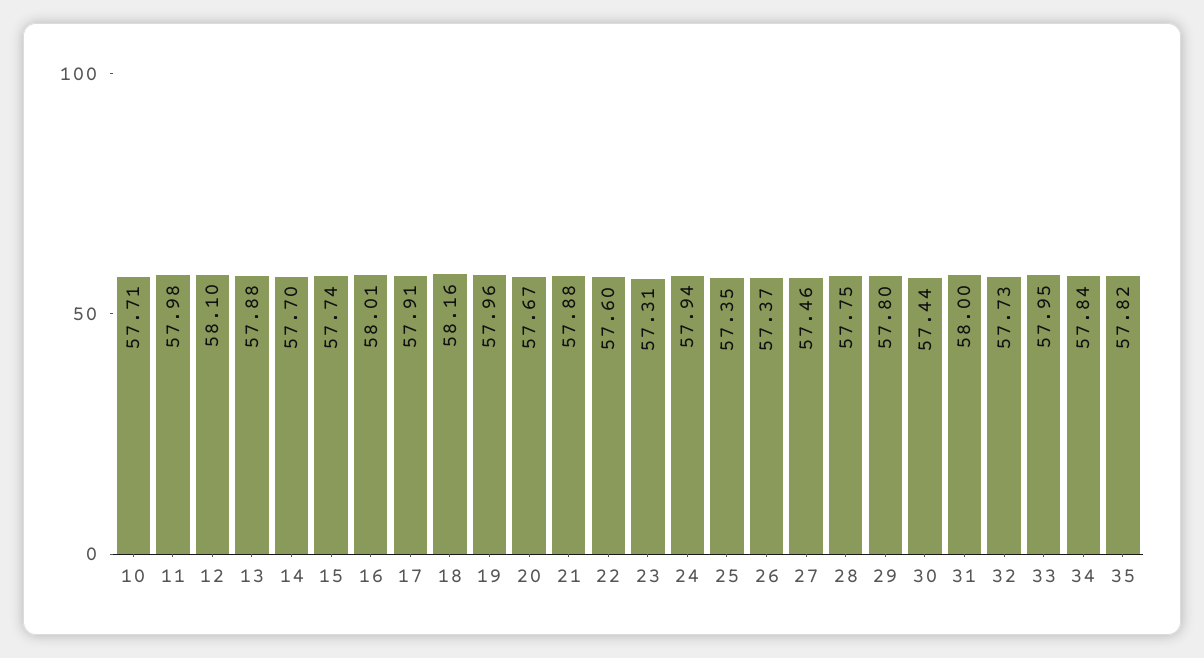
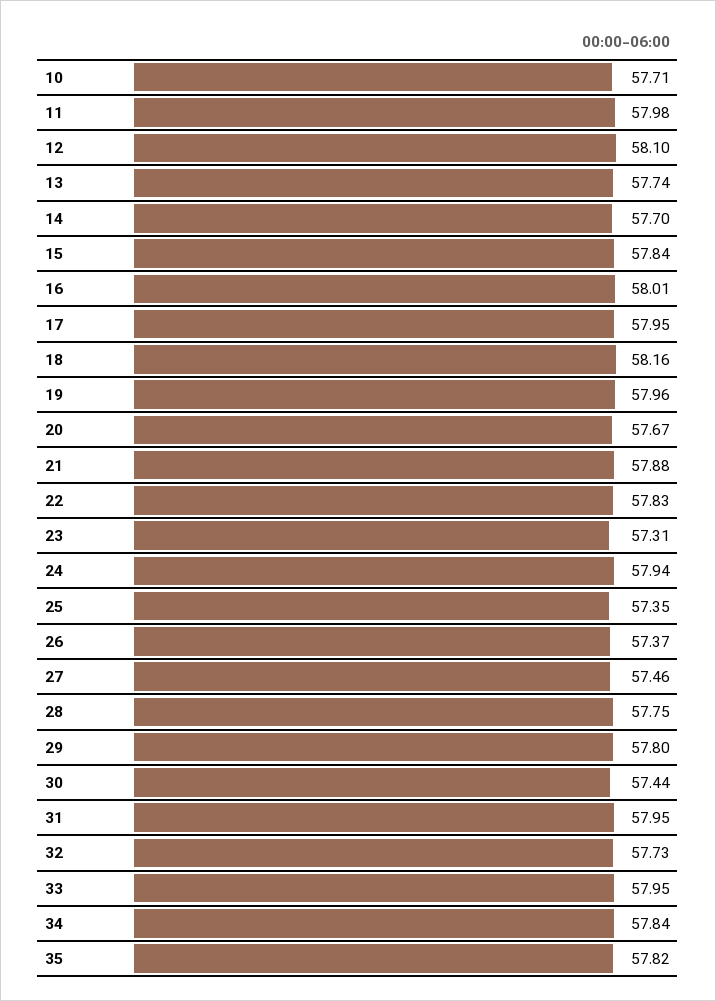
13: 57.88 -> 57.74
15: 57.74 -> 57.84
17: 57.91 -> 57.95
22: 57.6 -> 57.83
31: 58 -> 57.95

